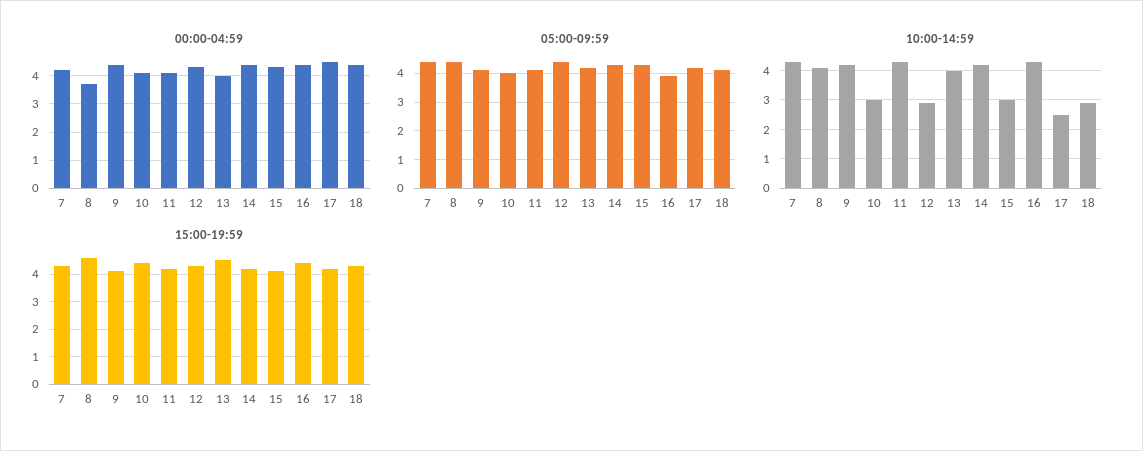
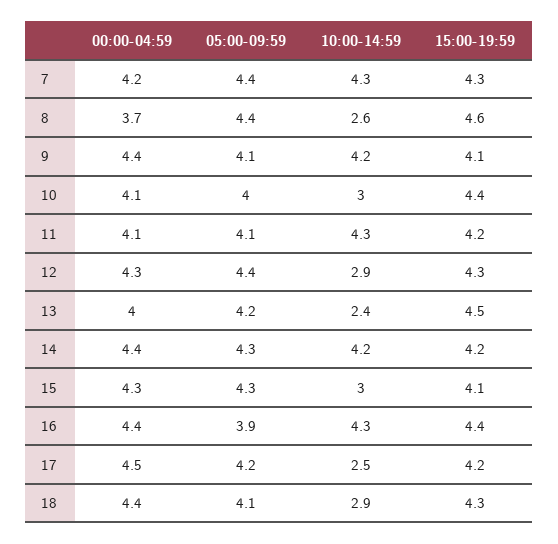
10:00-14:59, 8: 4 -> 2.6
10:00-14:59, 13: 4 -> 2.4

